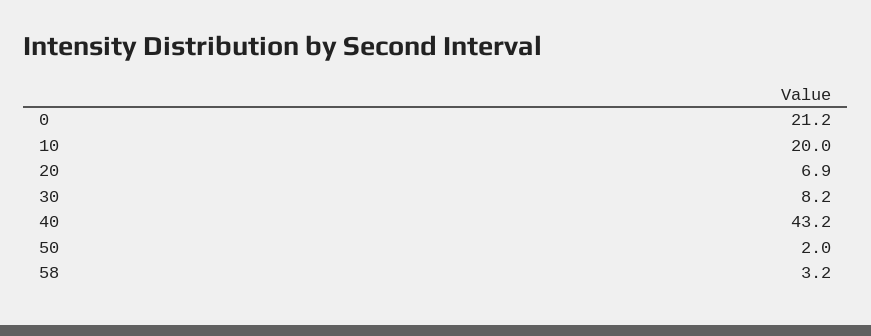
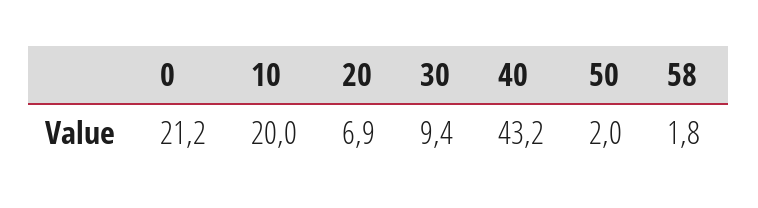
30: 8.2 -> 9.4
58: 3.2 -> 1.8

